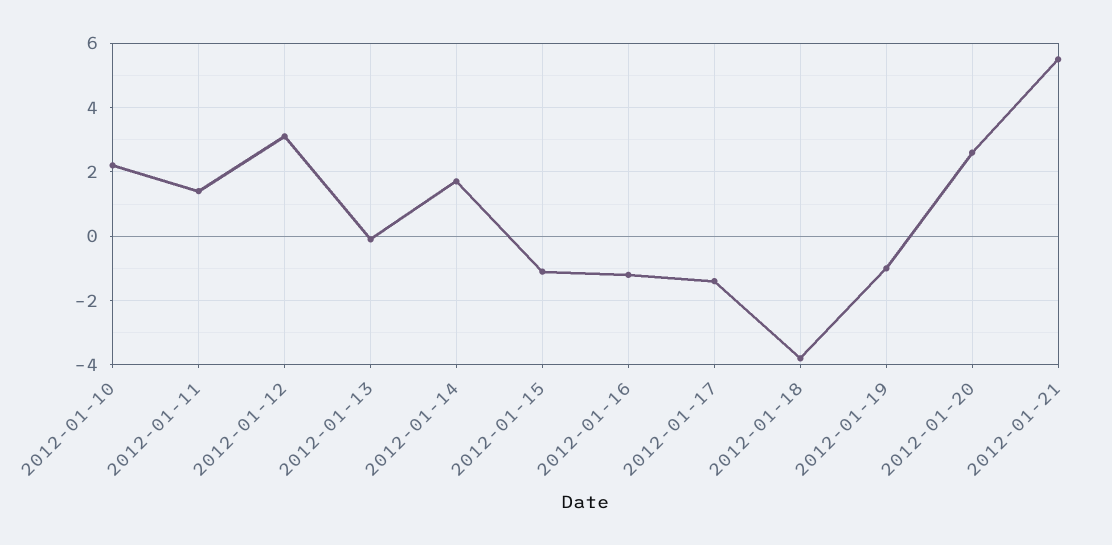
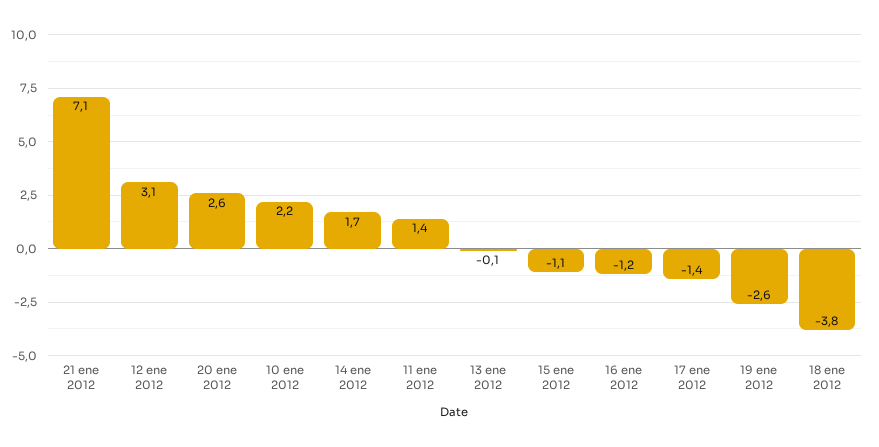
2012-01-19: -1 -> -2.6
2012-01-21: 5.5 -> 7.1

